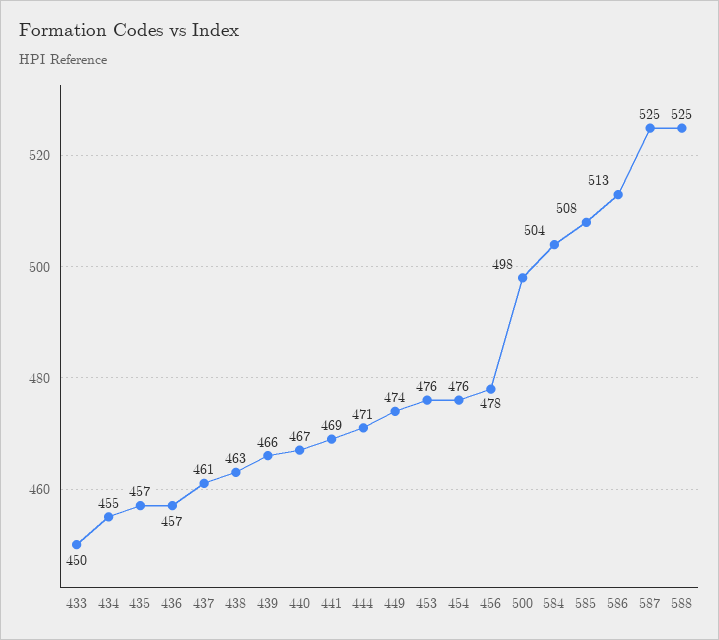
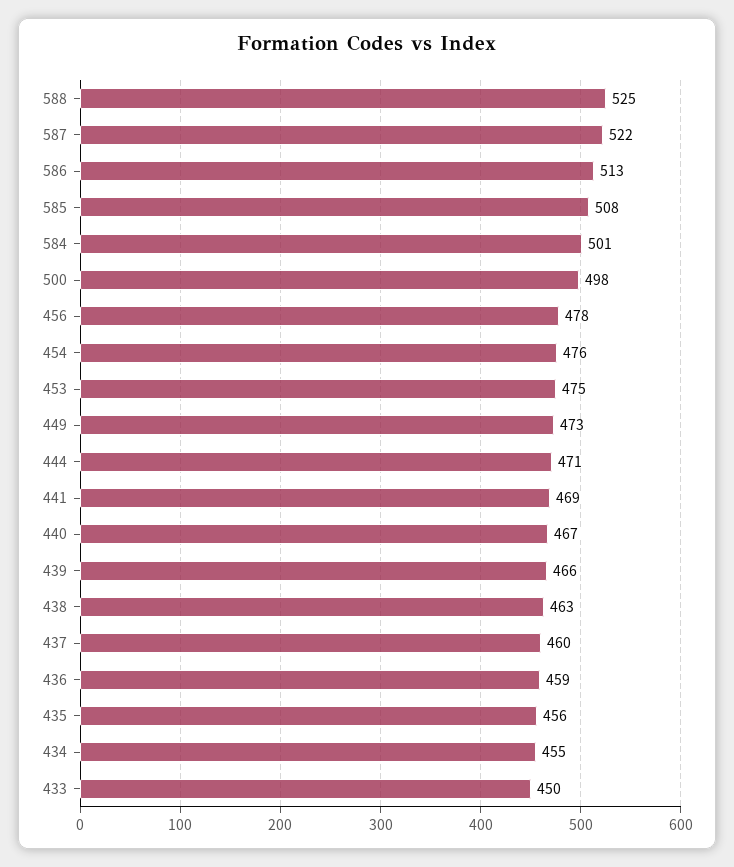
435: 457 -> 456
436: 457 -> 459
437: 461 -> 460
449: 474 -> 473
453: 476 -> 475
584: 504 -> 501
587: 525 -> 522

